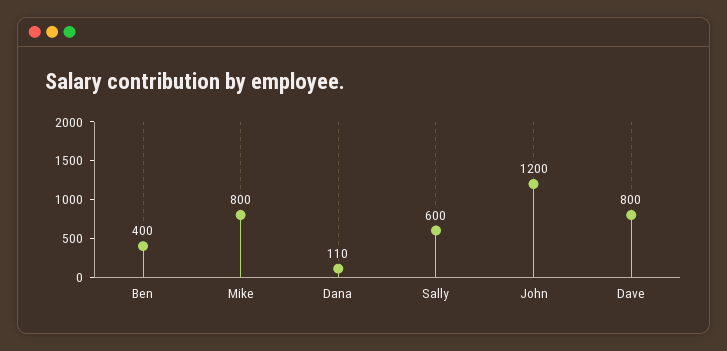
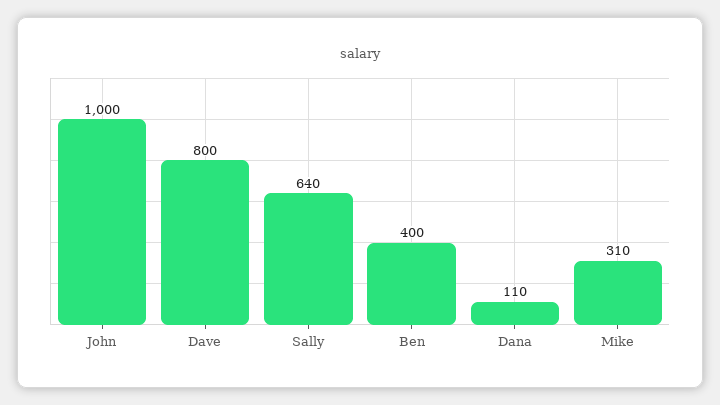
Mike: 800 -> 310
Sally: 600 -> 640
John: 1200 -> 1000

